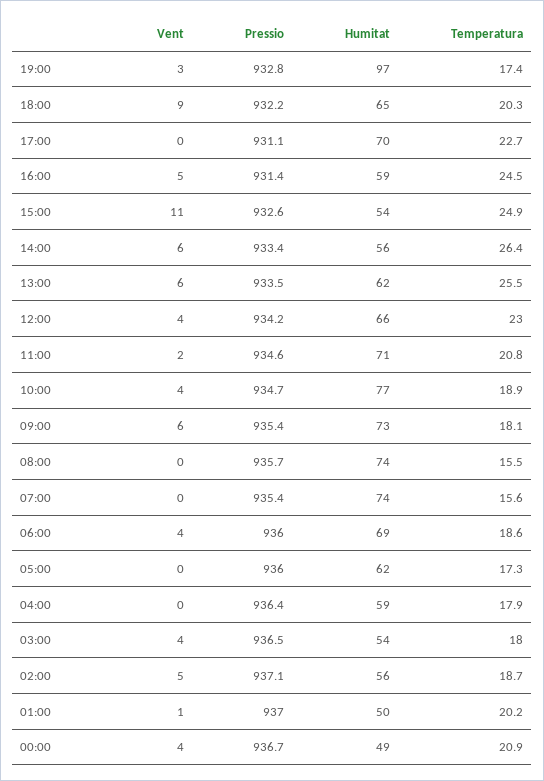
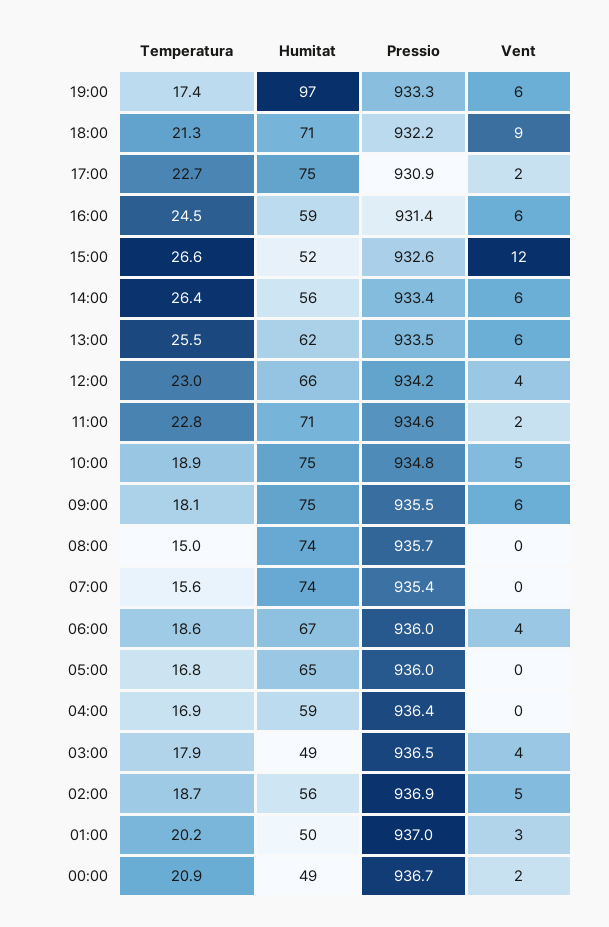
Vent, 19:00: 3 -> 6
Pressio, 19:00: 932.8 -> 933.3
Humitat, 18:00: 65 -> 71
Temperatura, 18:00: 20.3 -> 21.3
Vent, 17:00: 0 -> 2
Pressio, 17:00: 931.1 -> 930.9
Humitat, 17:00: 70 -> 75
Vent, 16:00: 5 -> 6
Vent, 15:00: 11 -> 12
Humitat, 15:00: 54 -> 52
Temperatura, 15:00: 24.9 -> 26.6
Temperatura, 11:00: 20.8 -> 22.8
Vent, 10:00: 4 -> 5
Pressio, 10:00: 934.7 -> 934.8
Humitat, 10:00: 77 -> 75
Pressio, 09:00: 935.4 -> 935.5
Humitat, 09:00: 73 -> 75
Temperatura, 08:00: 15.5 -> 15
Humitat, 06:00: 69 -> 67
Humitat, 05:00: 62 -> 65
Temperatura, 05:00: 17.3 -> 16.8
Temperatura, 04:00: 17.9 -> 16.9
Humitat, 03:00: 54 -> 49
Temperatura, 03:00: 18 -> 17.9
Pressio, 02:00: 937.1 -> 936.9
Vent, 01:00: 1 -> 3
Vent, 00:00: 4 -> 2

